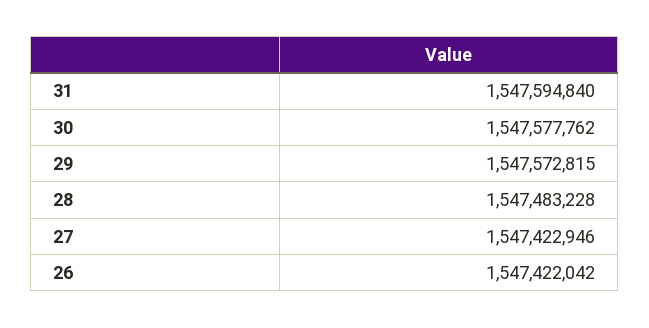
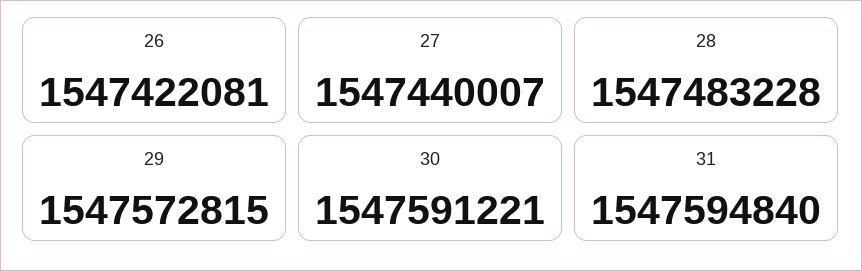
30: 1547577762 -> 1547591221
27: 1547422946 -> 1547440007
26: 1547422042 -> 1547422081

